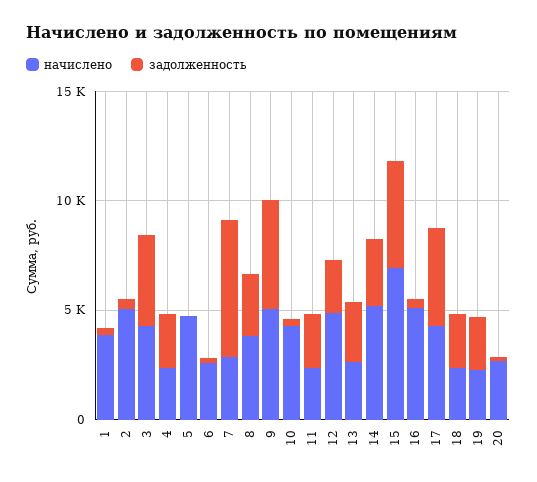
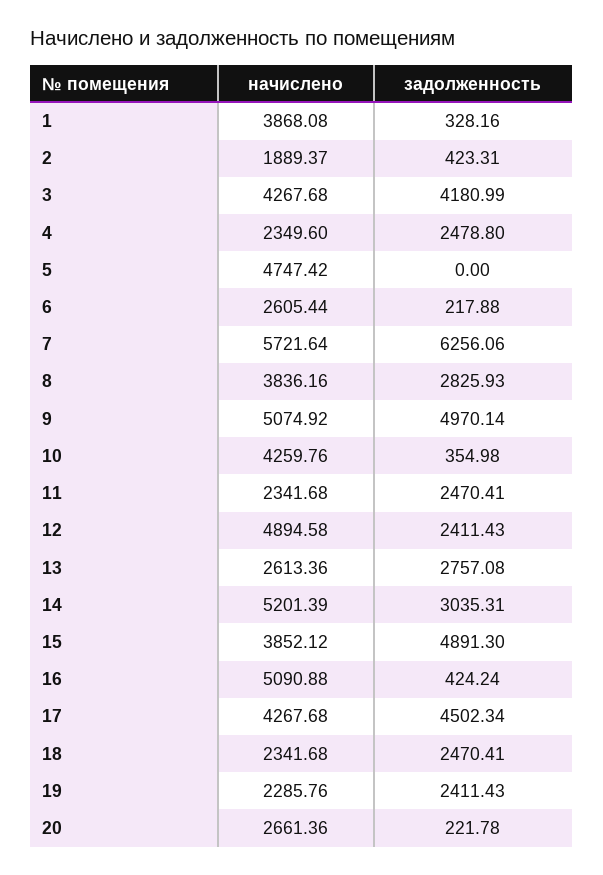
начислено, 2: 5000 -> 1889.37
начислено, 7: 3000 -> 5721.64
начислено, 15: 7000 -> 3852.12

